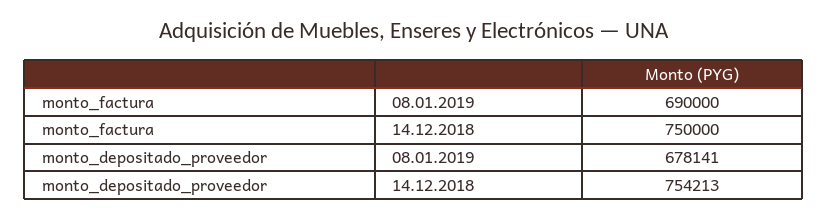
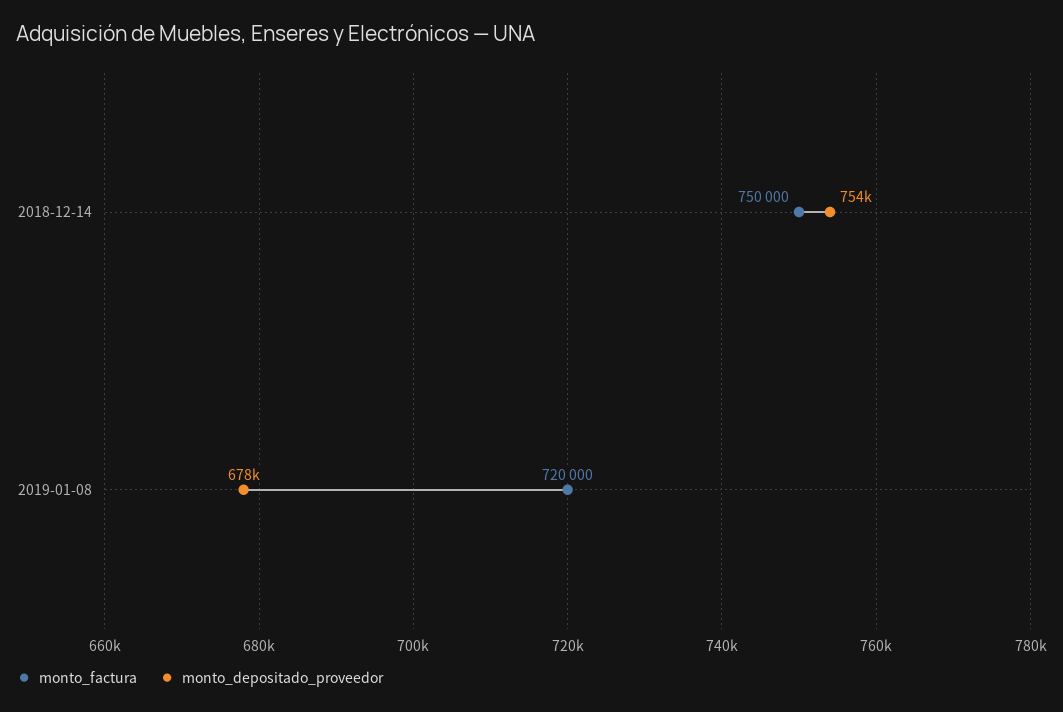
monto_factura, 08.01.2019: 690000 -> 720000

